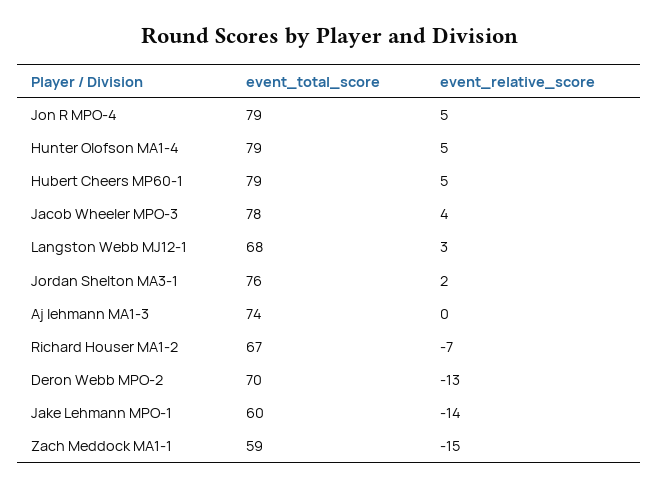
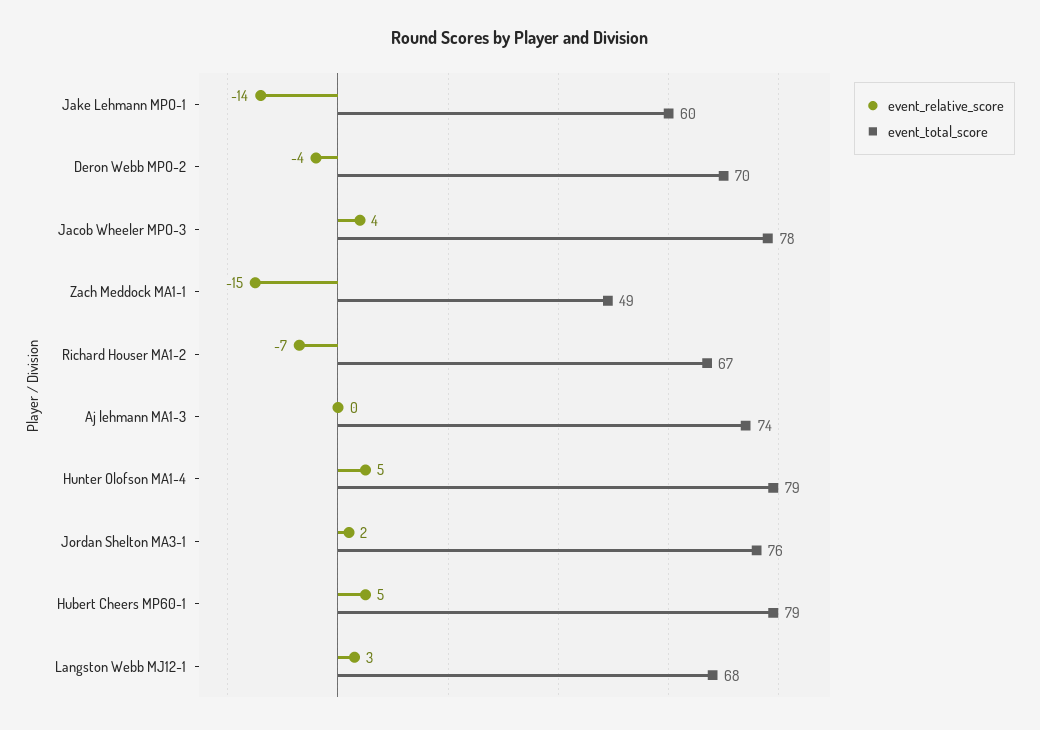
event_total_score, Jon R MPO-4: 79 -> none
event_relative_score, Jon R MPO-4: 5 -> none
event_relative_score, Deron Webb MPO-2: -13 -> -4
event_total_score, Zach Meddock MA1-1: 59 -> 49

